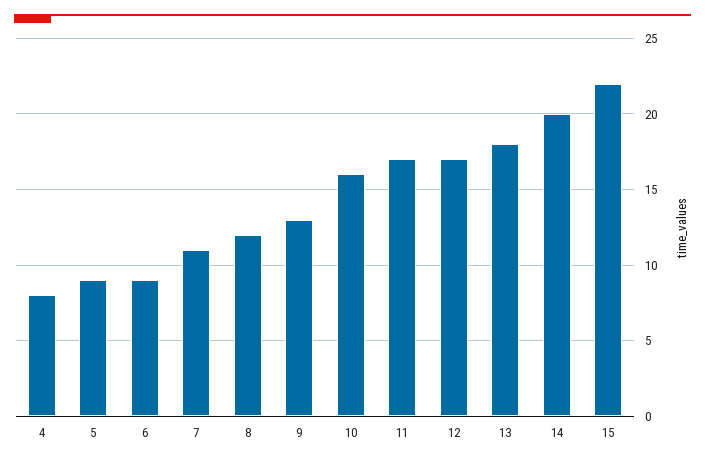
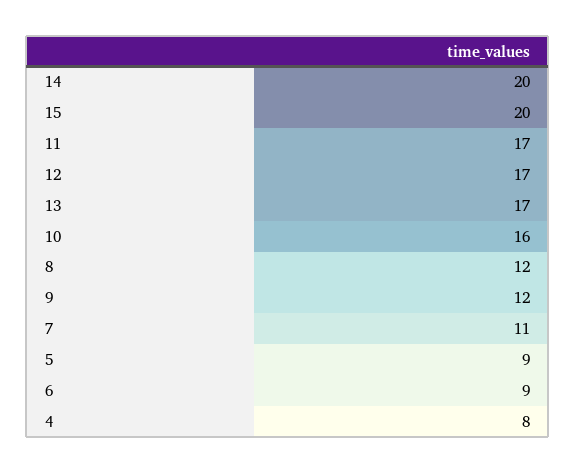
9: 13 -> 12
13: 18 -> 17
15: 22 -> 20

